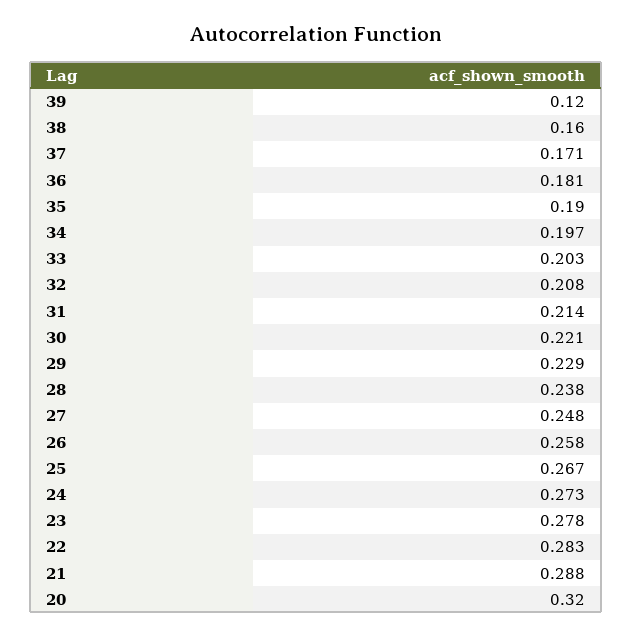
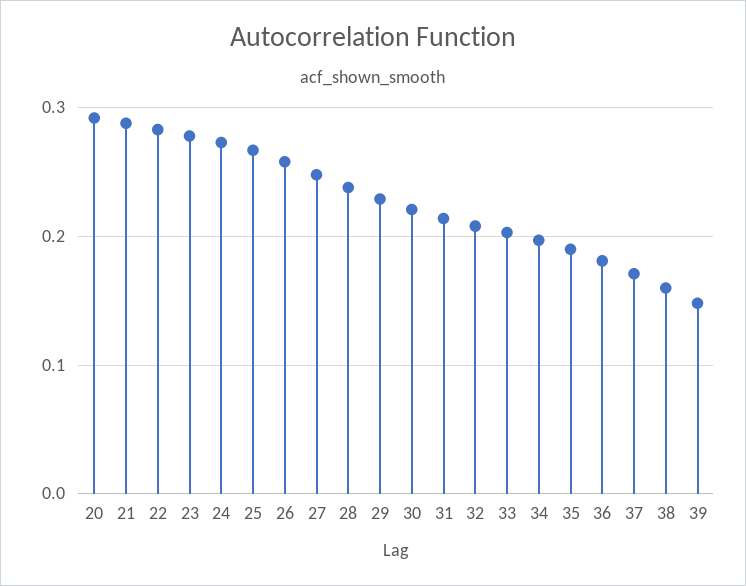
39: 0.12 -> 0.15
20: 0.32 -> 0.29

